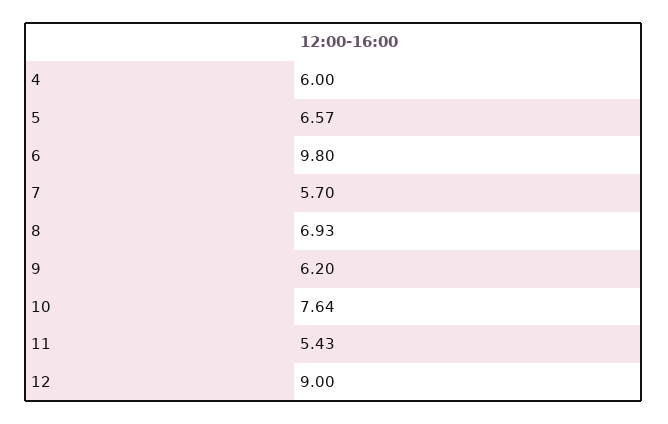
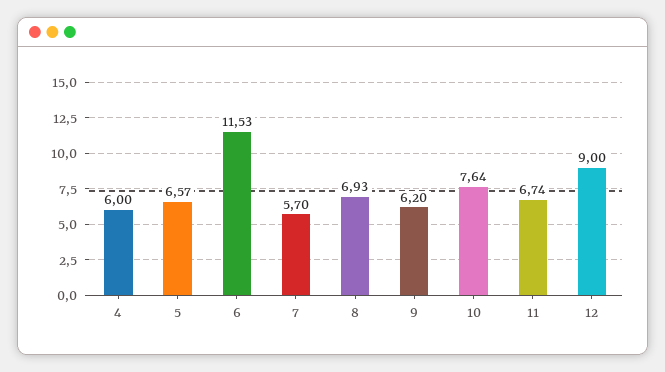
6: 9.8 -> 11.53
11: 5.43 -> 6.74

